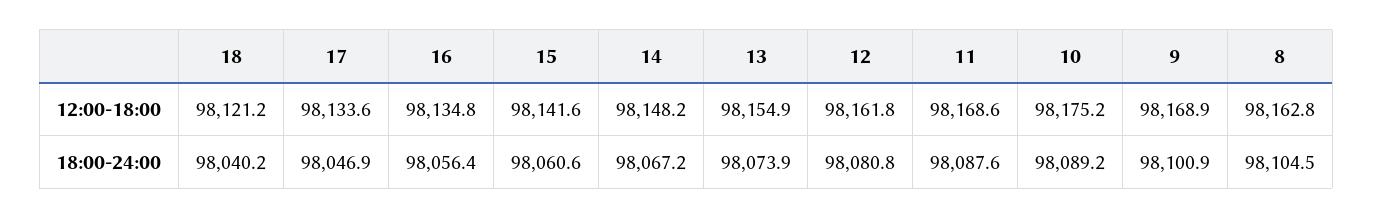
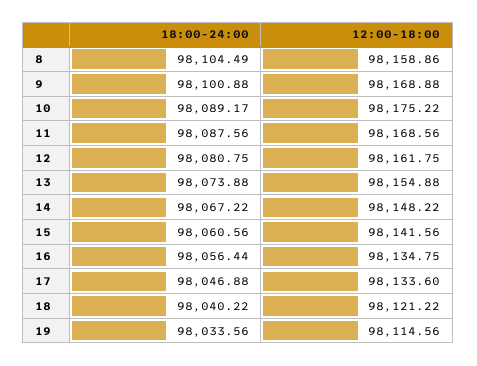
8, 12:00-18:00: 98162.8 -> 98158.86
19, 18:00-24:00: none -> 98033.56
19, 12:00-18:00: none -> 98114.56

